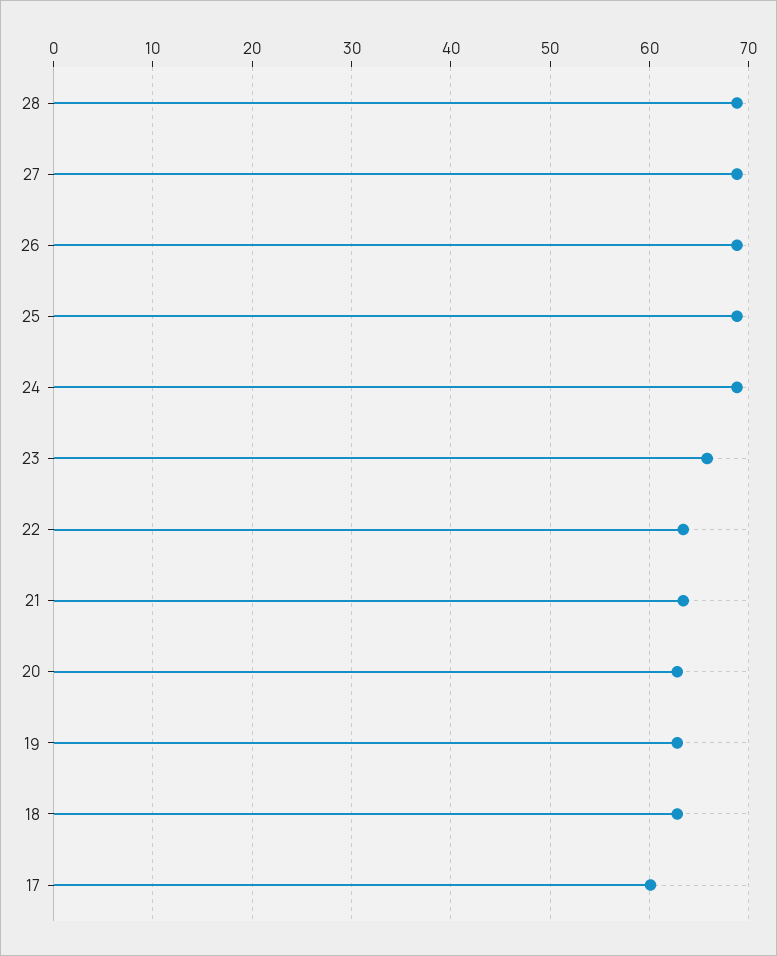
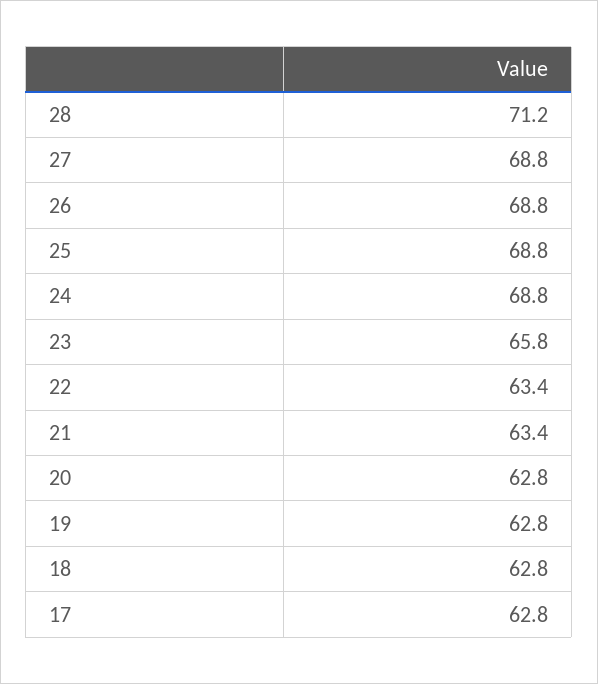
28: 69 -> 71.2
17: 60 -> 62.8

